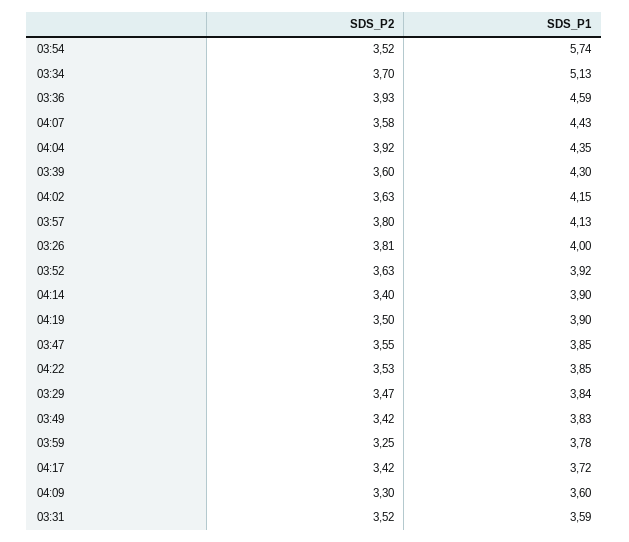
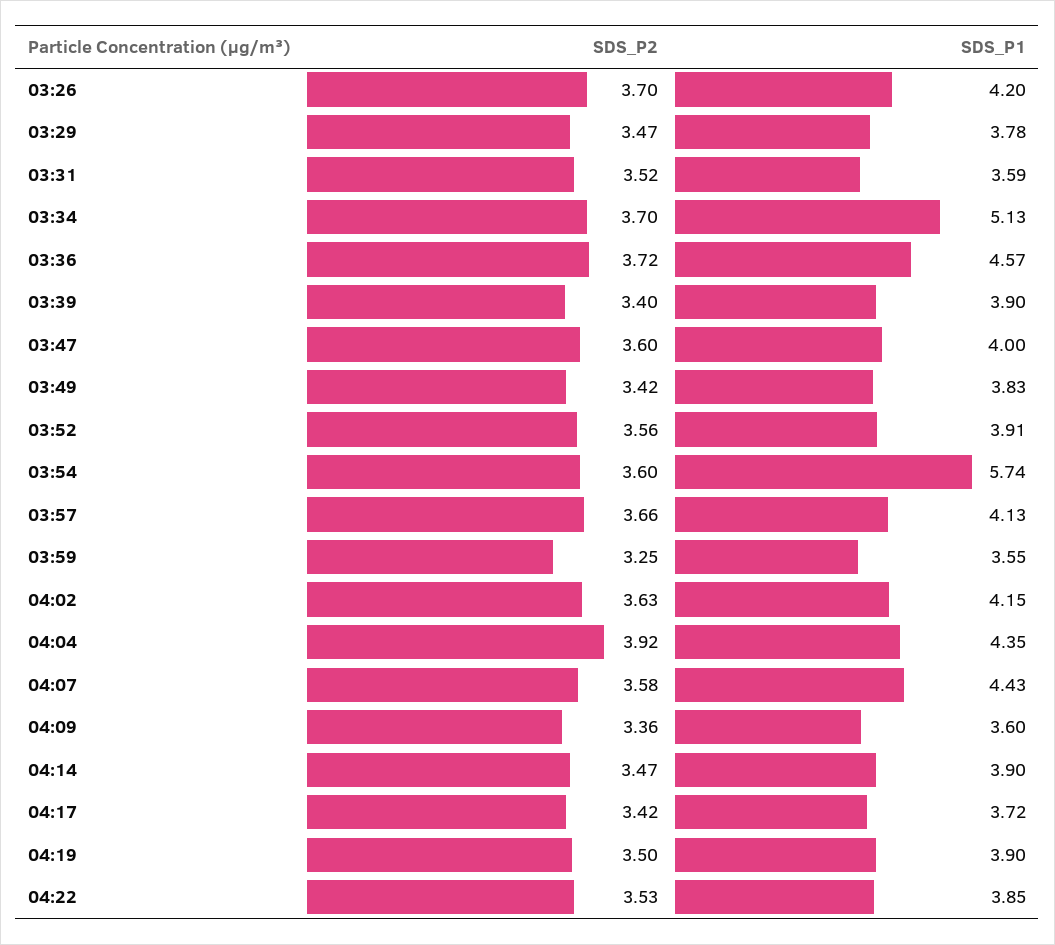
SDS_P2, 03:54: 3.52 -> 3.6
SDS_P2, 03:36: 3.93 -> 3.72
SDS_P1, 03:36: 4.59 -> 4.57
SDS_P2, 03:39: 3.6 -> 3.4
SDS_P1, 03:39: 4.3 -> 3.9
SDS_P2, 03:57: 3.8 -> 3.66
SDS_P2, 03:26: 3.81 -> 3.7
SDS_P1, 03:26: 4 -> 4.2
SDS_P2, 03:52: 3.63 -> 3.56
SDS_P1, 03:52: 3.92 -> 3.91
SDS_P2, 04:14: 3.4 -> 3.47
SDS_P2, 03:47: 3.55 -> 3.6
SDS_P1, 03:47: 3.85 -> 4
SDS_P1, 03:29: 3.84 -> 3.78
SDS_P1, 03:59: 3.78 -> 3.55
SDS_P2, 04:09: 3.3 -> 3.36

